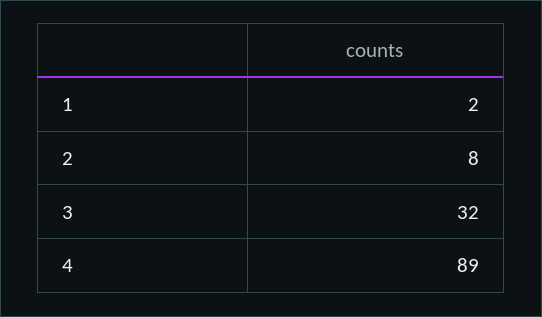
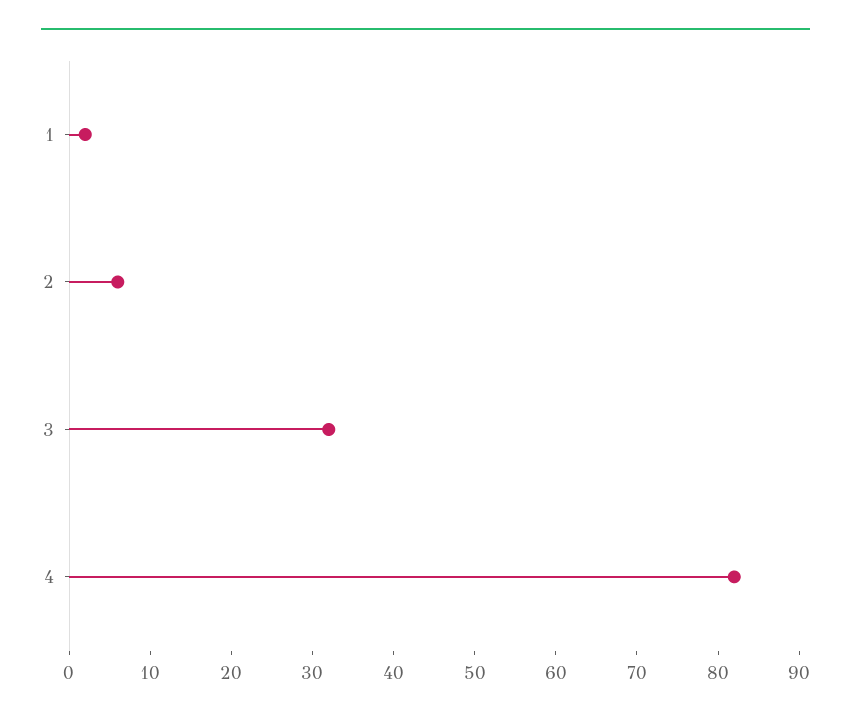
2: 8 -> 6
4: 89 -> 82

